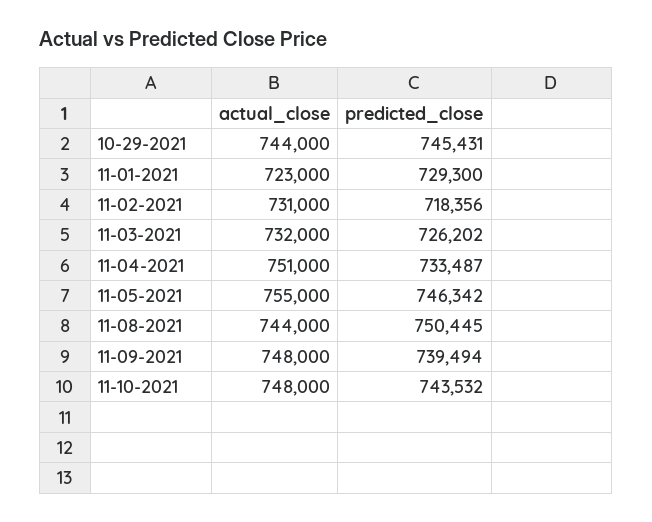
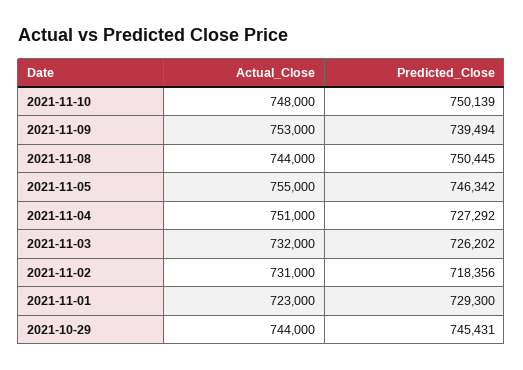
predicted_close, 11-04-2021: 733487 -> 727292
actual_close, 11-09-2021: 748000 -> 753000
predicted_close, 11-10-2021: 743532 -> 750139

